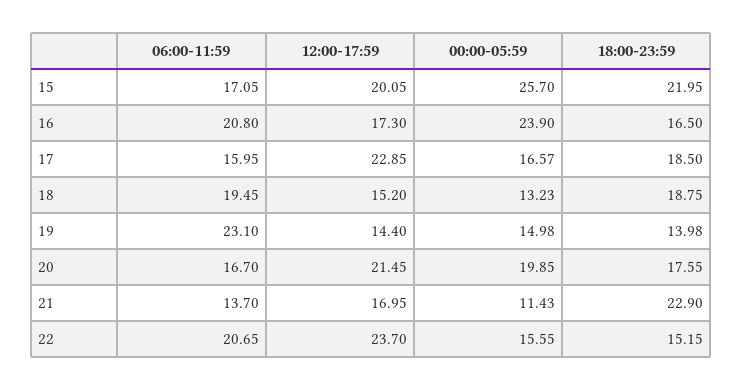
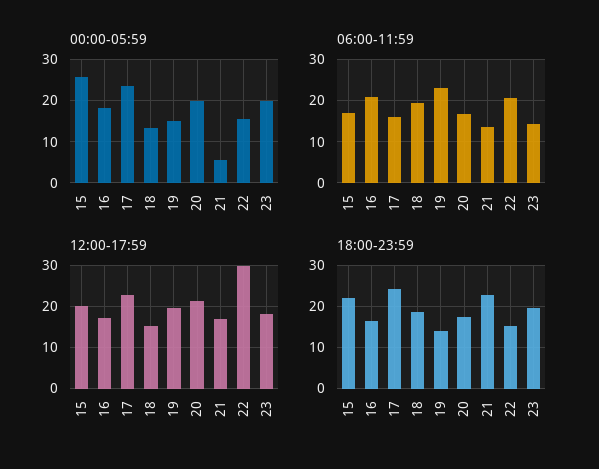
00:00-05:59, 16: 23.9 -> 18
00:00-05:59, 17: 16.57 -> 24
18:00-23:59, 17: 18.5 -> 24
12:00-17:59, 19: 14.4 -> 20
00:00-05:59, 21: 11.43 -> 6
12:00-17:59, 22: 23.7 -> 30
00:00-05:59, 23: none -> 20
06:00-11:59, 23: none -> 14
12:00-17:59, 23: none -> 18
18:00-23:59, 23: none -> 20

